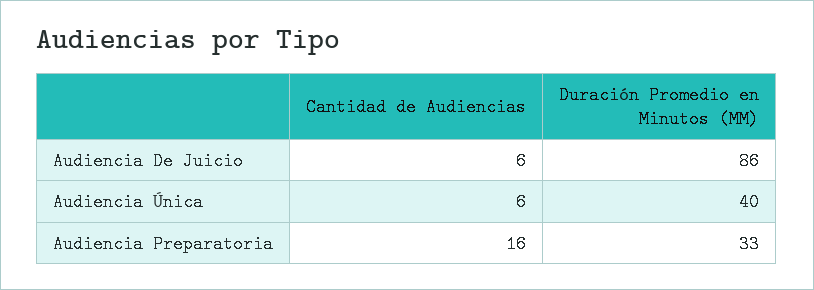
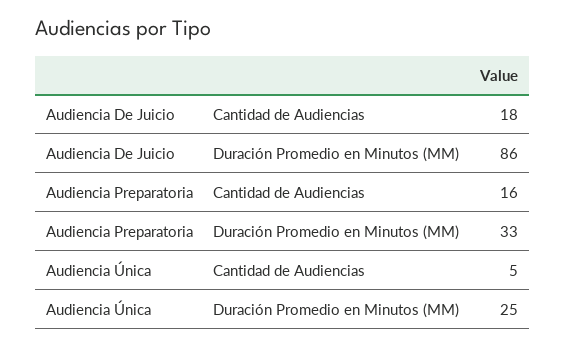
Cantidad de Audiencias, Audiencia De Juicio: 6 -> 18
Cantidad de Audiencias, Audiencia Única: 6 -> 5
Duración Promedio en Minutos (MM), Audiencia Única: 40 -> 25

